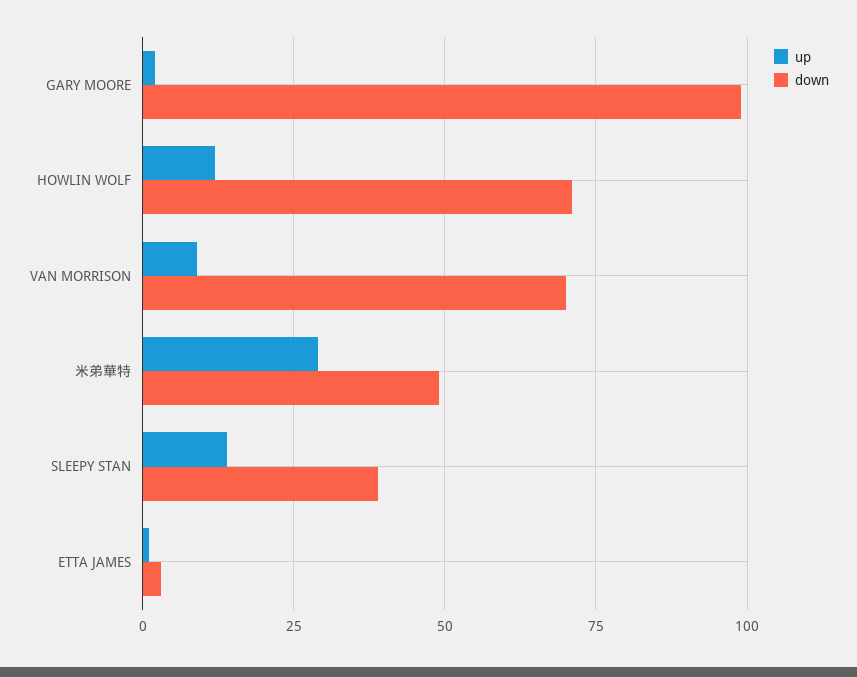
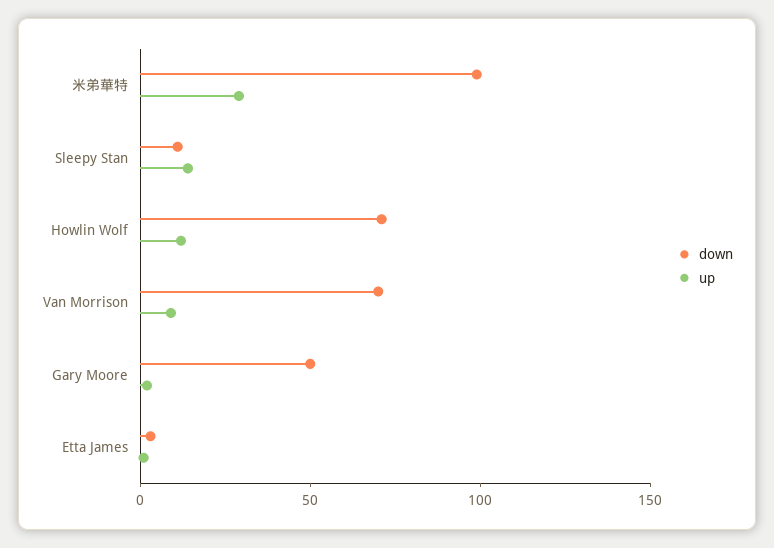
down, GARY MOORE: 100 -> 50
down, 米弟華特: 50 -> 100
down, SLEEPY STAN: 40 -> 10

